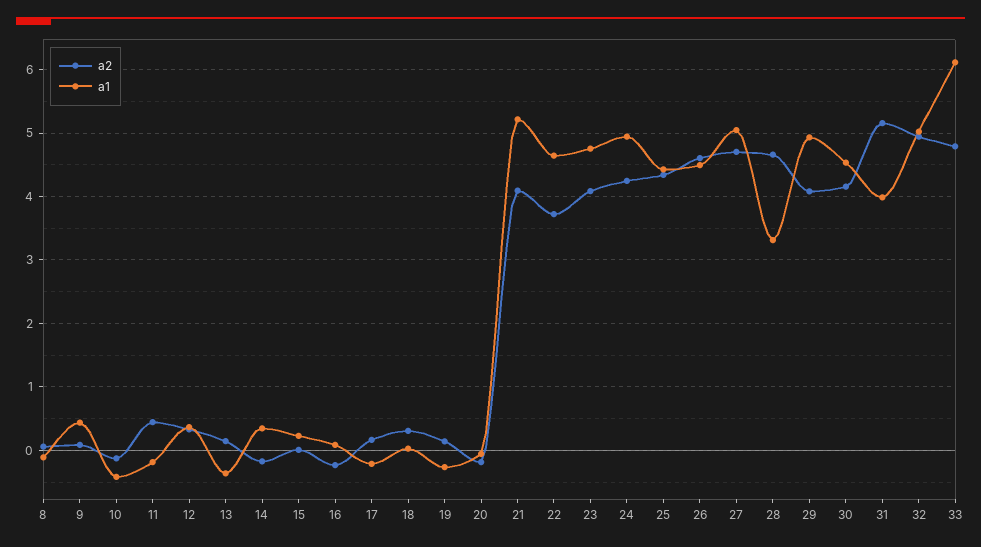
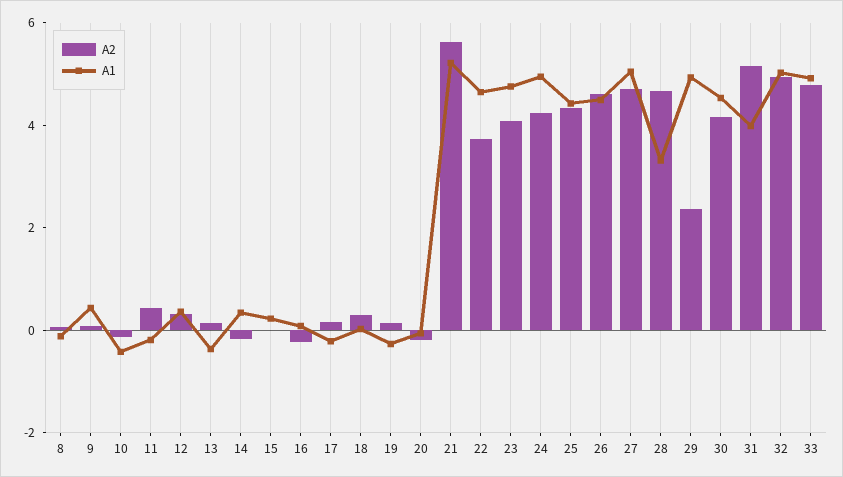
a2, 21: 4.1 -> 5.5
a2, 29: 4.1 -> 2.5
a1, 33: 6.1 -> 5

